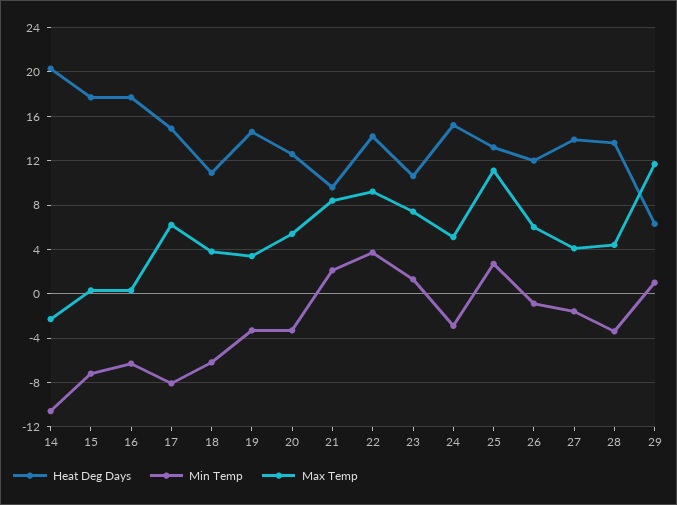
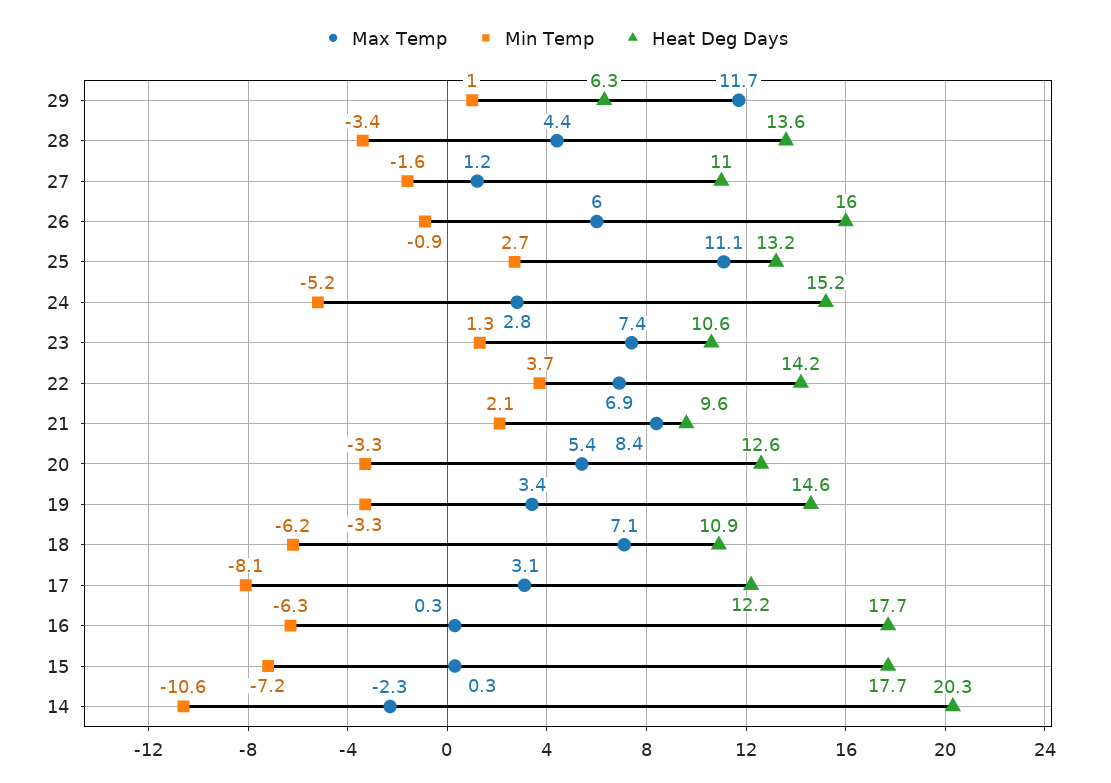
Heat Deg Days, 17: 15 -> 12.2
Max Temp, 17: 6 -> 3.1
Max Temp, 18: 4 -> 7.1
Max Temp, 22: 9 -> 6.9
Min Temp, 24: -3 -> -5.2
Max Temp, 24: 5 -> 2.8
Heat Deg Days, 26: 12 -> 16
Heat Deg Days, 27: 14 -> 11
Max Temp, 27: 4 -> 1.2

